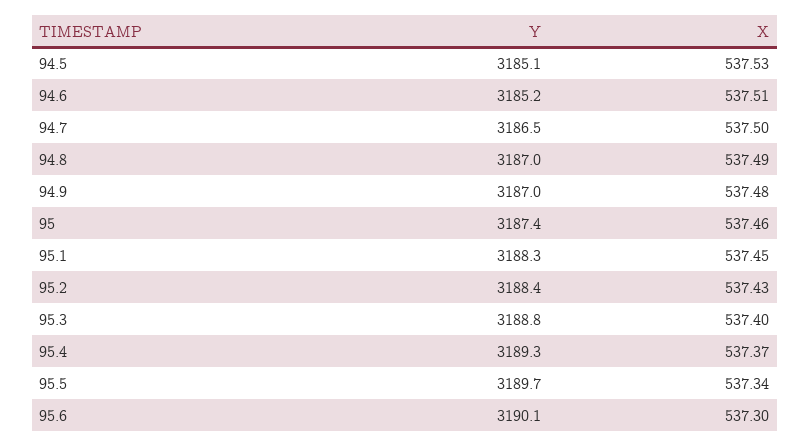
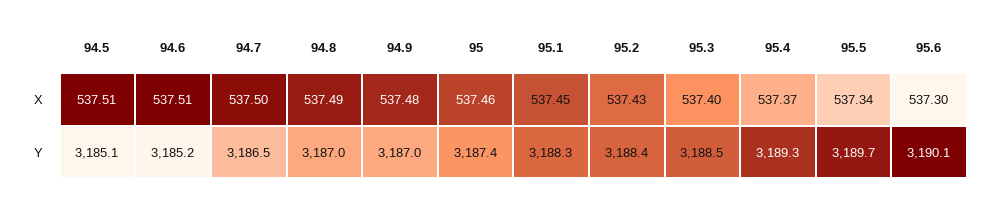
X, 94.5: 537.53 -> 537.51
Y, 95.3: 3188.8 -> 3188.5

